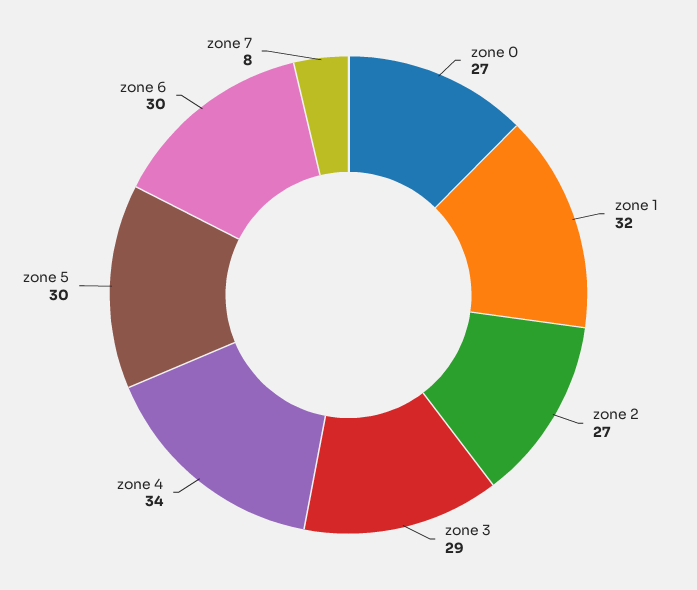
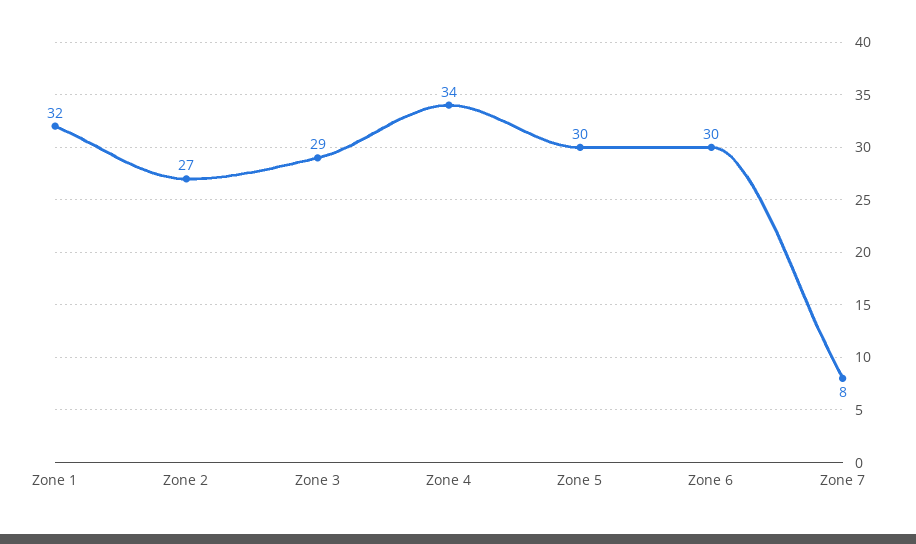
zone 0: 27 -> none

